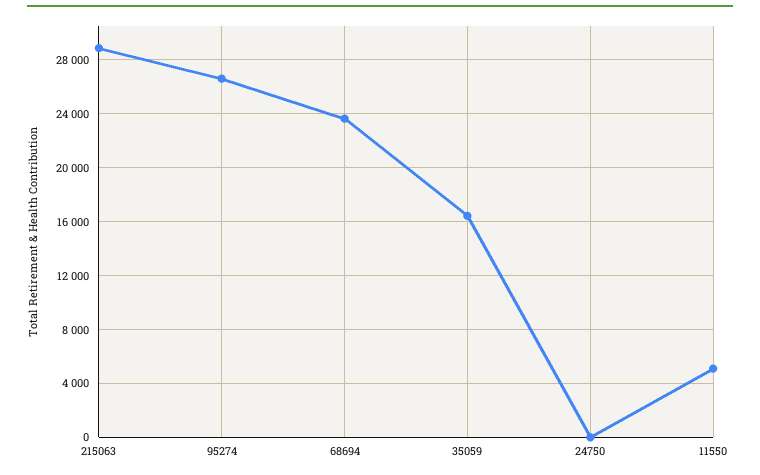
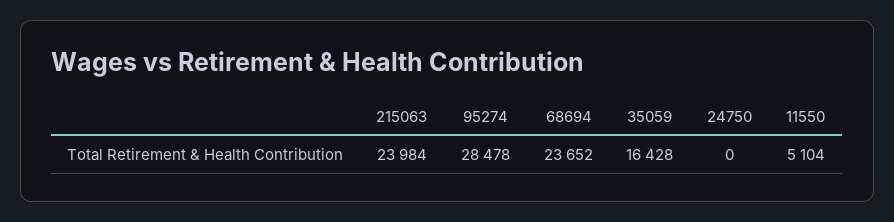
215063: 29000 -> 23984
95274: 26500 -> 28478

